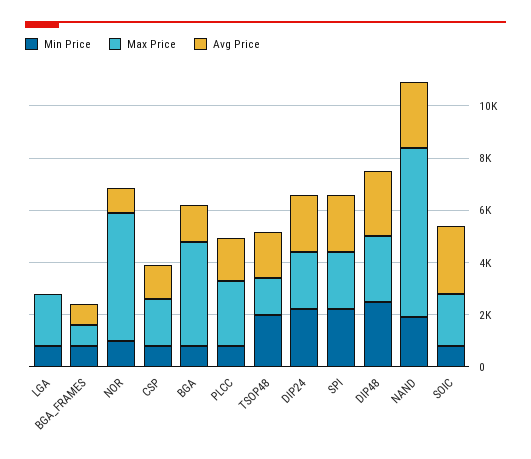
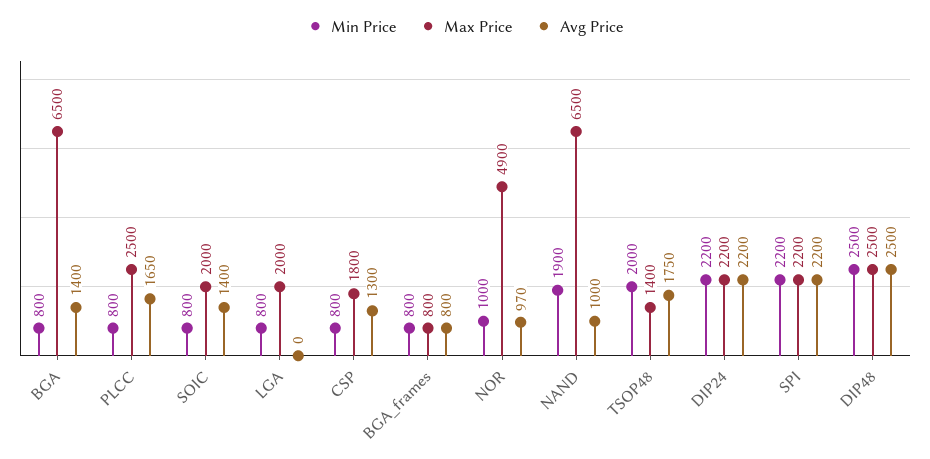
Max Price, BGA: 4000 -> 6500
Avg Price, NAND: 2500 -> 1000
Avg Price, SOIC: 2500 -> 1400

